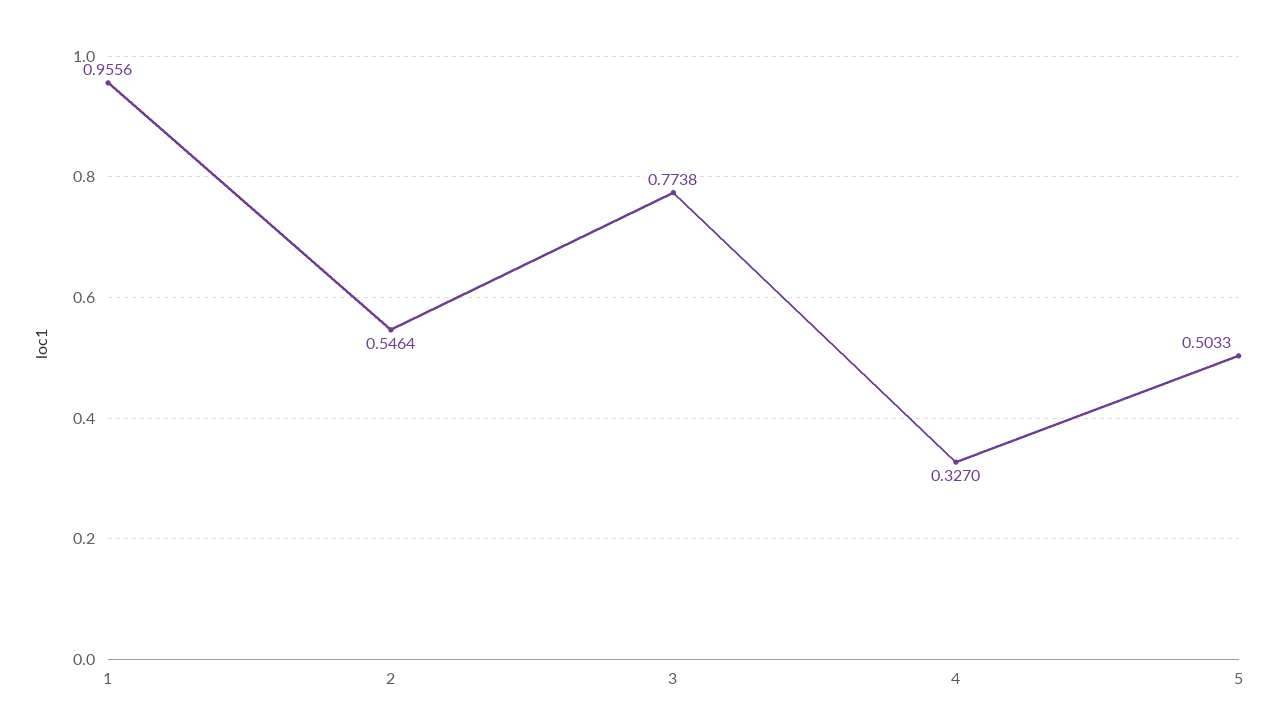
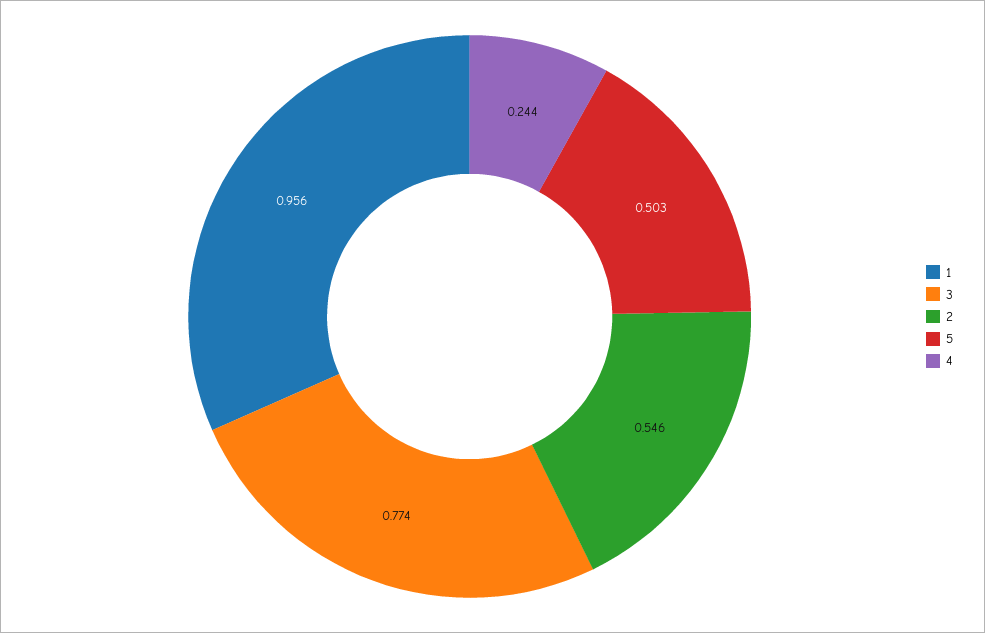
4: 0.327 -> 0.244

